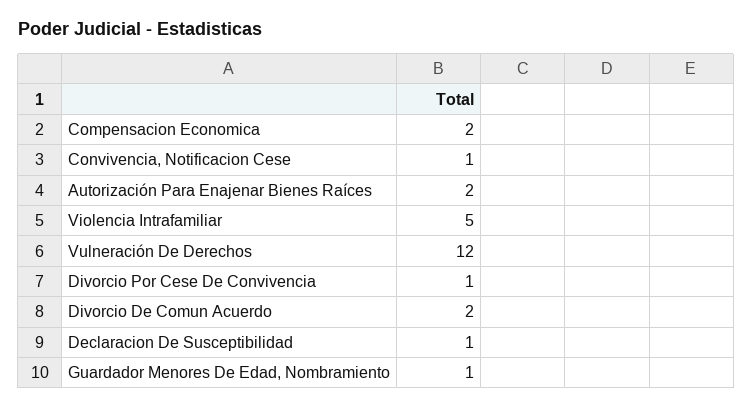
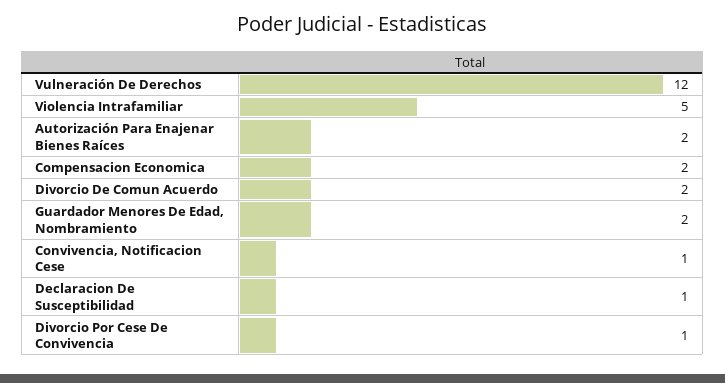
Guardador Menores De Edad, Nombramiento: 1 -> 2

